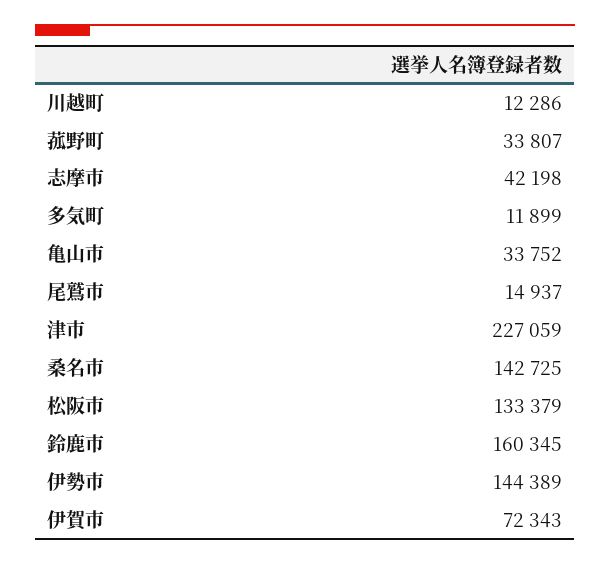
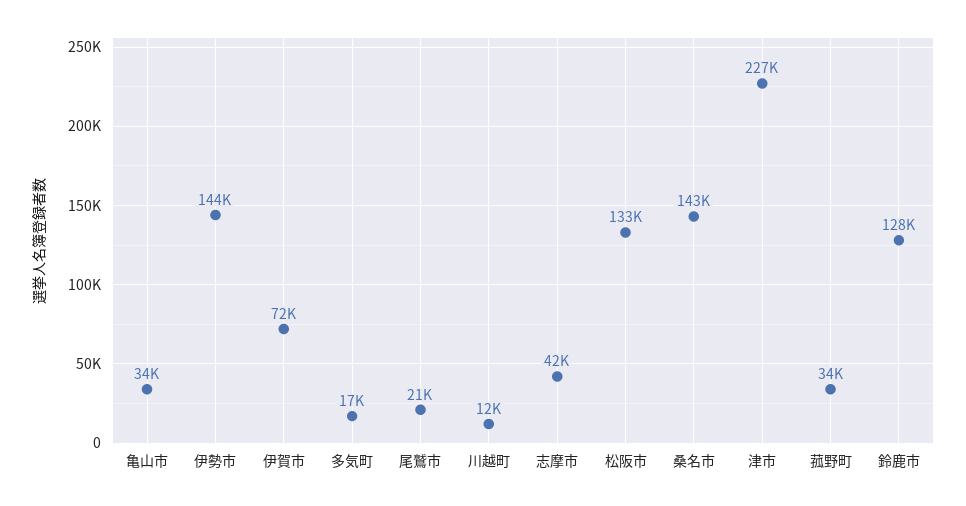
多気町: 11899 -> 17000
尾鷲市: 14937 -> 21000
鈴鹿市: 160345 -> 128000

